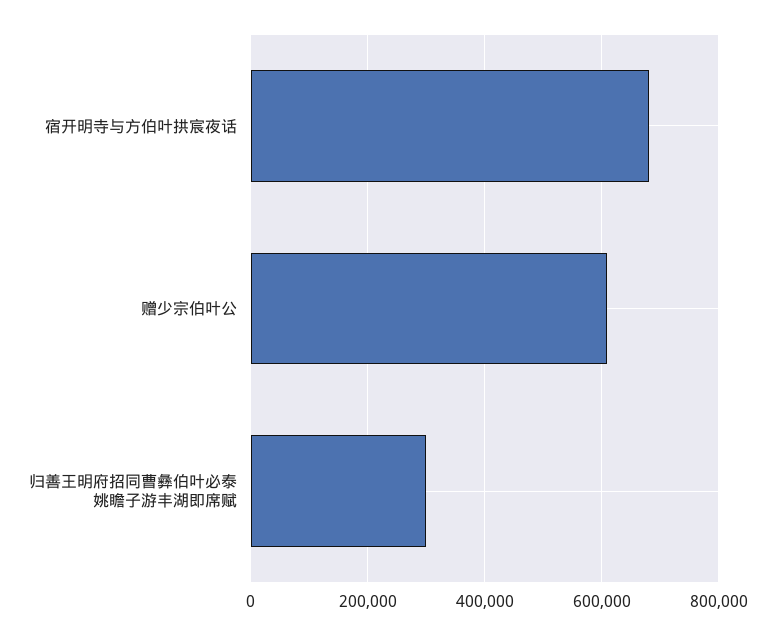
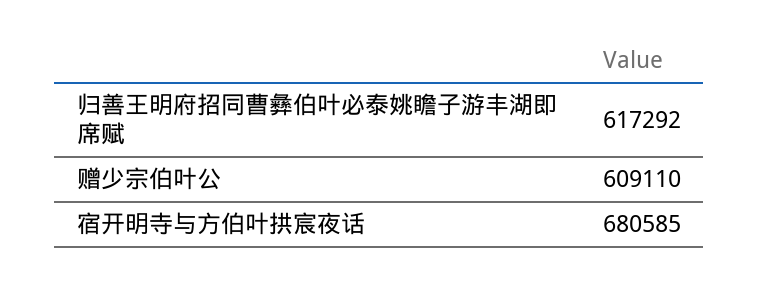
归善王明府招同曹彝伯叶必泰姚瞻子游丰湖即席赋: 300000 -> 617292

